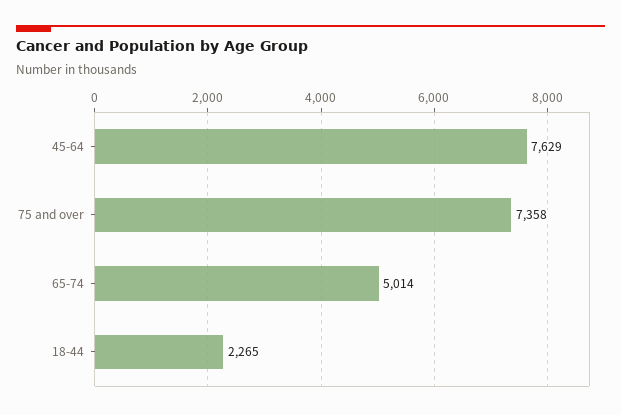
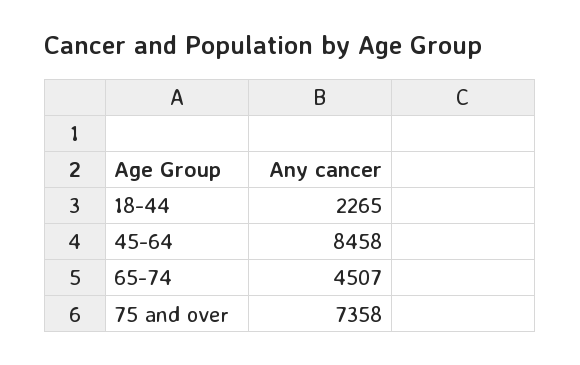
45-64: 7629 -> 8458
65-74: 5014 -> 4507

